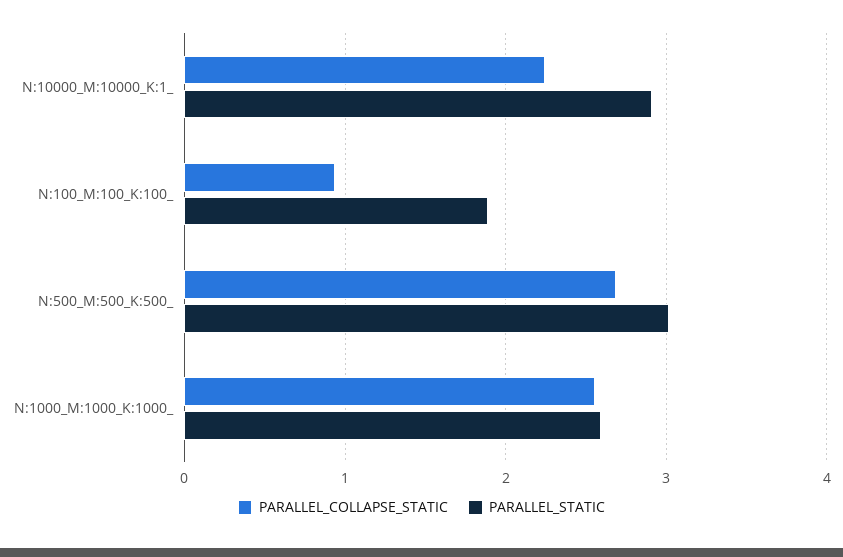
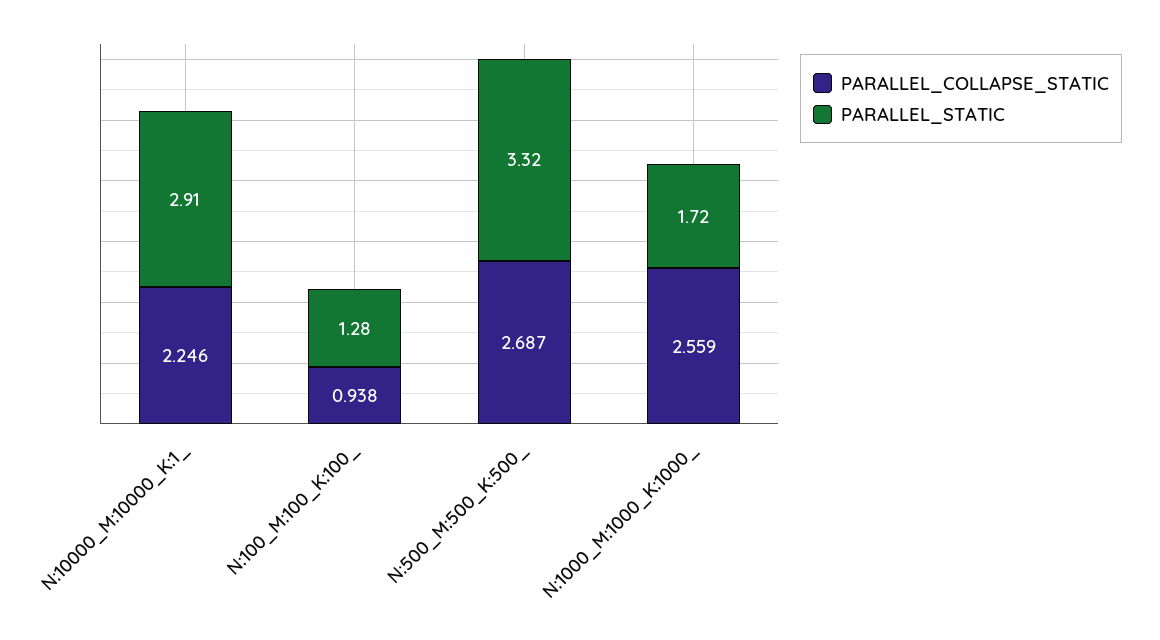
PARALLEL_STATIC, N:100_M:100_K:100_: 1.9 -> 1.28
PARALLEL_STATIC, N:500_M:500_K:500_: 3 -> 3.32
PARALLEL_STATIC, N:1000_M:1000_K:1000_: 2.6 -> 1.72

